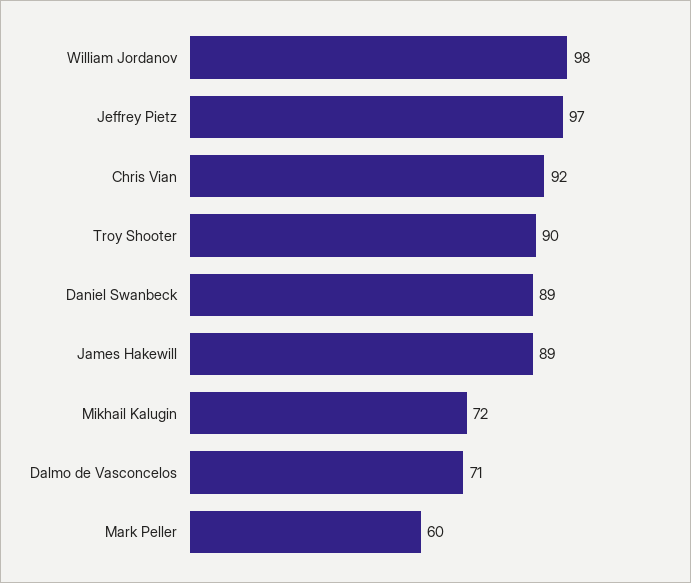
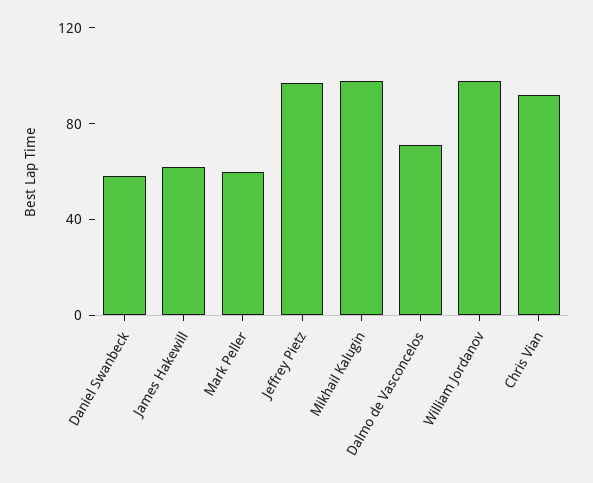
Troy Shooter: 90 -> none
Daniel Swanbeck: 89 -> 60
James Hakewill: 89 -> 60
Mikhail Kalugin: 72 -> 100

